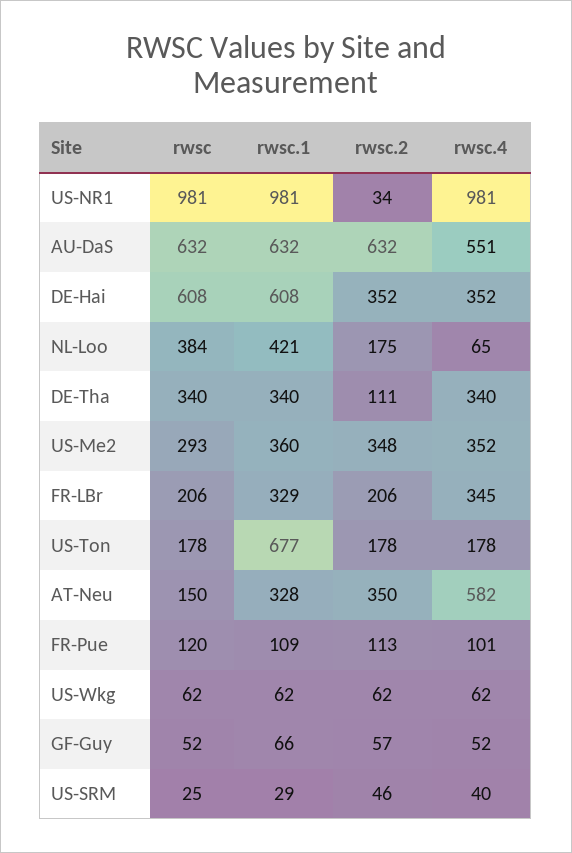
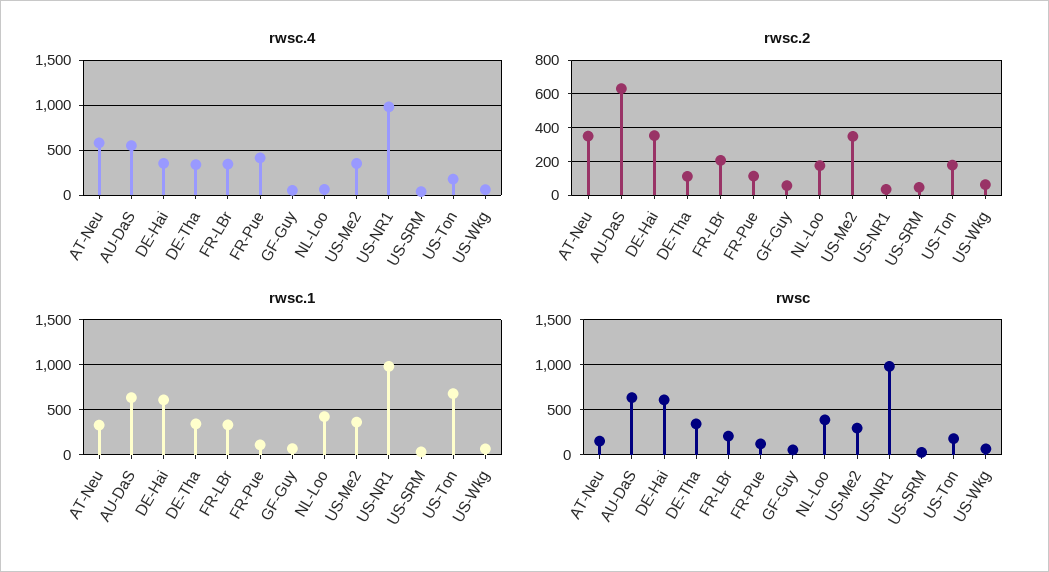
rwsc.4, FR-Pue: 101 -> 400

